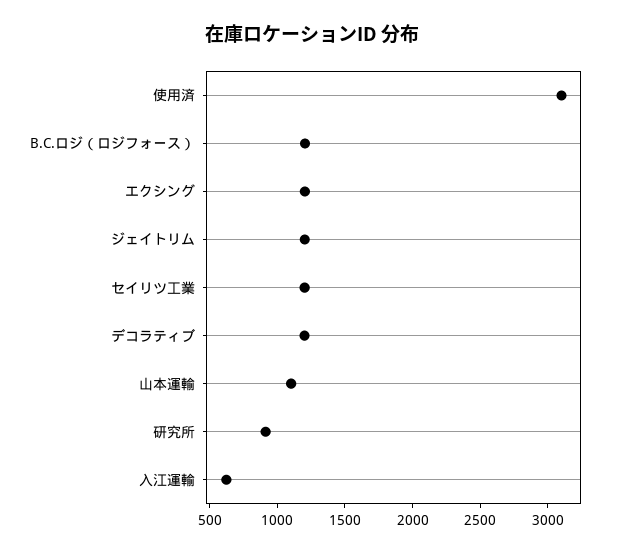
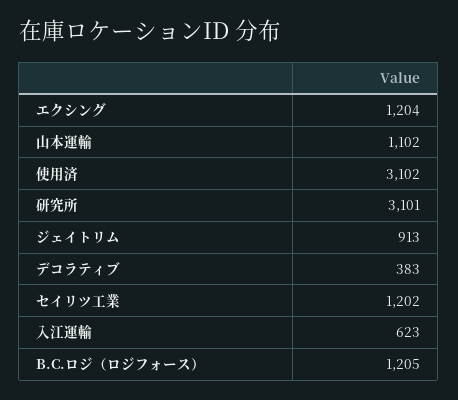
ジェイトリム: 1200 -> 913
デコラティブ: 1200 -> 383
研究所: 900 -> 3101

